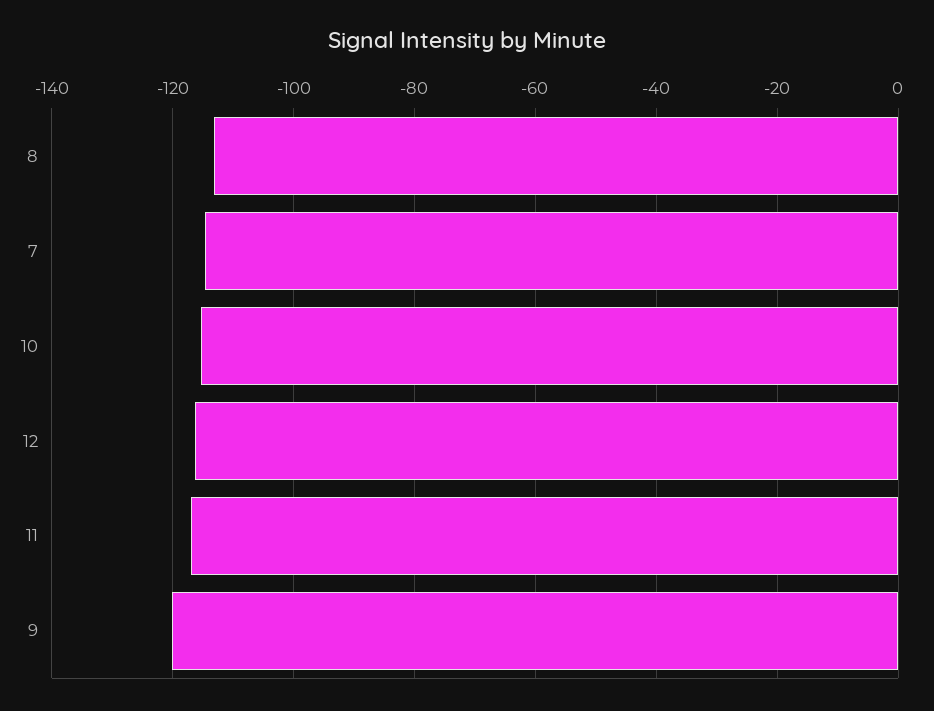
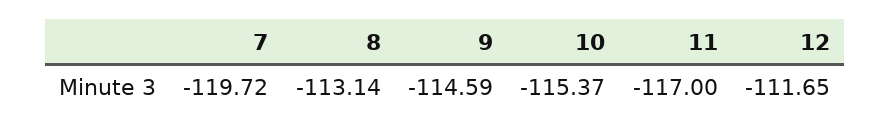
7: -114 -> -119.72
12: -116 -> -111.65
9: -120 -> -114.59

